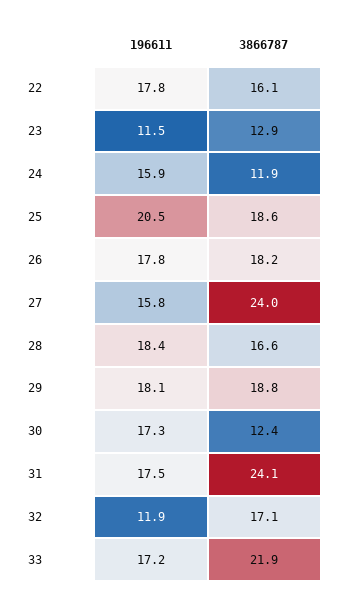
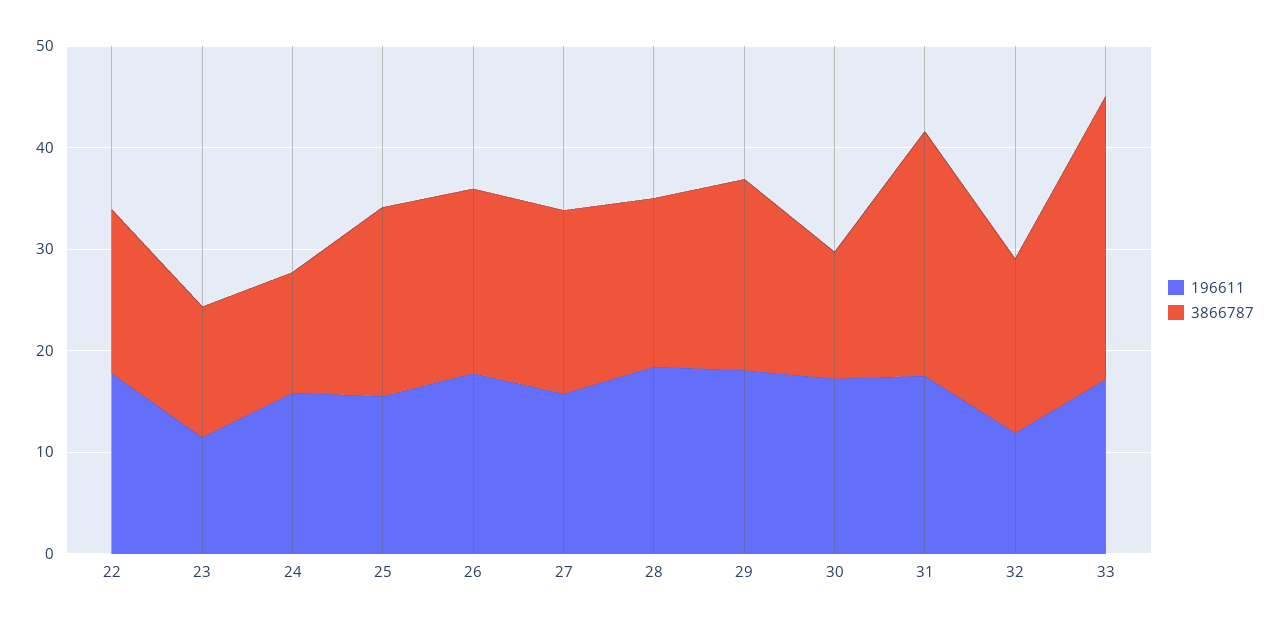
196611, 25: 20.5 -> 16
3866787, 27: 24 -> 18
3866787, 33: 21.9 -> 28

